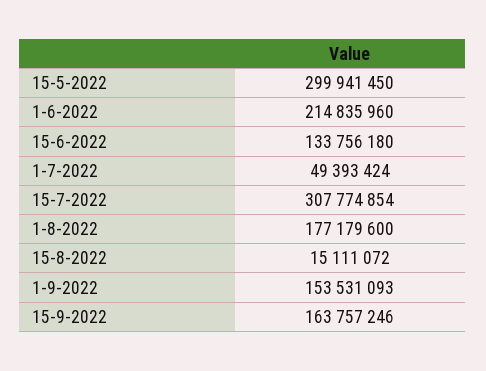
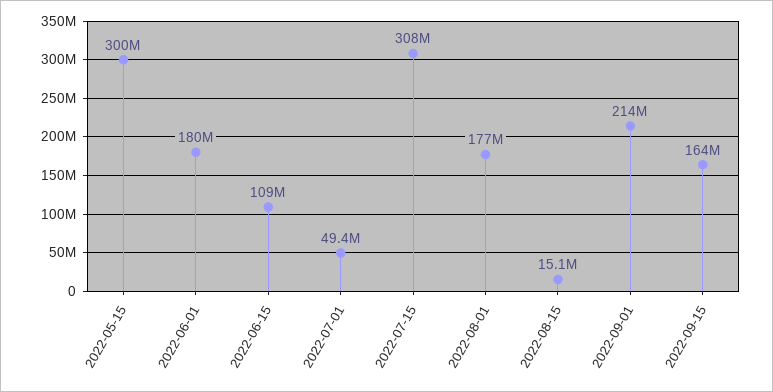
1-6-2022: 214835960 -> 180000000
15-6-2022: 133756180 -> 109000000
1-9-2022: 153531093 -> 214000000

